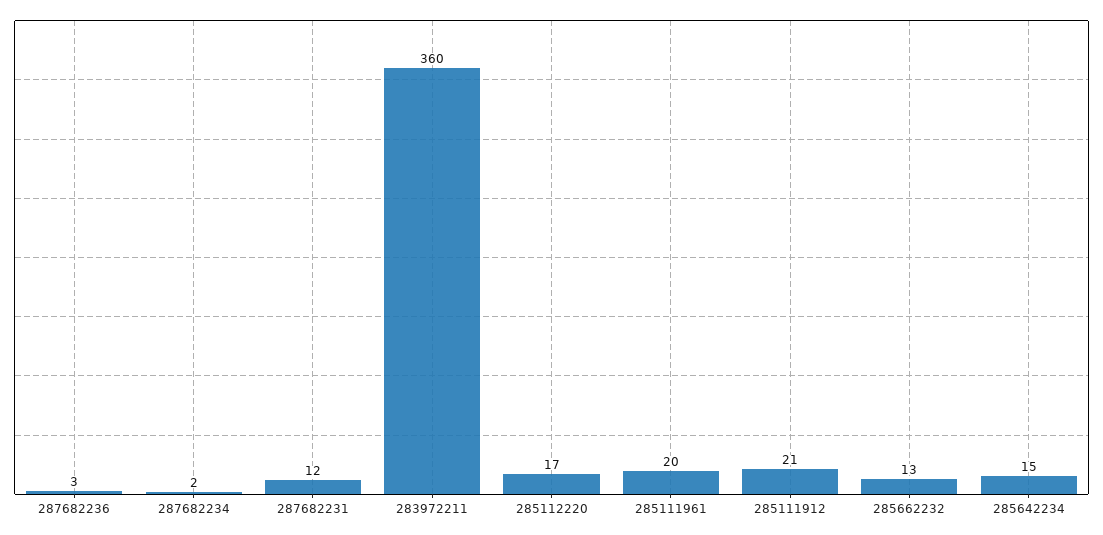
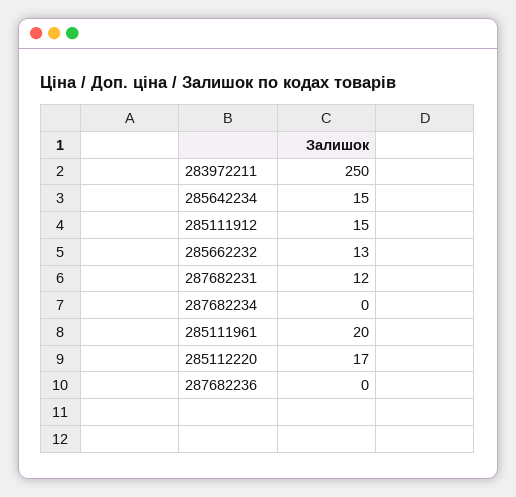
287682236: 3 -> 0
287682234: 2 -> 0
283972211: 360 -> 250
285111912: 21 -> 15

